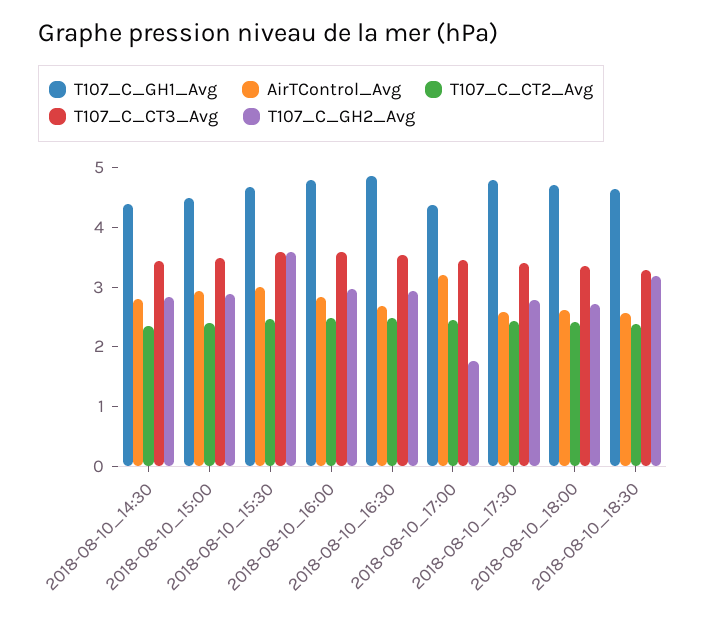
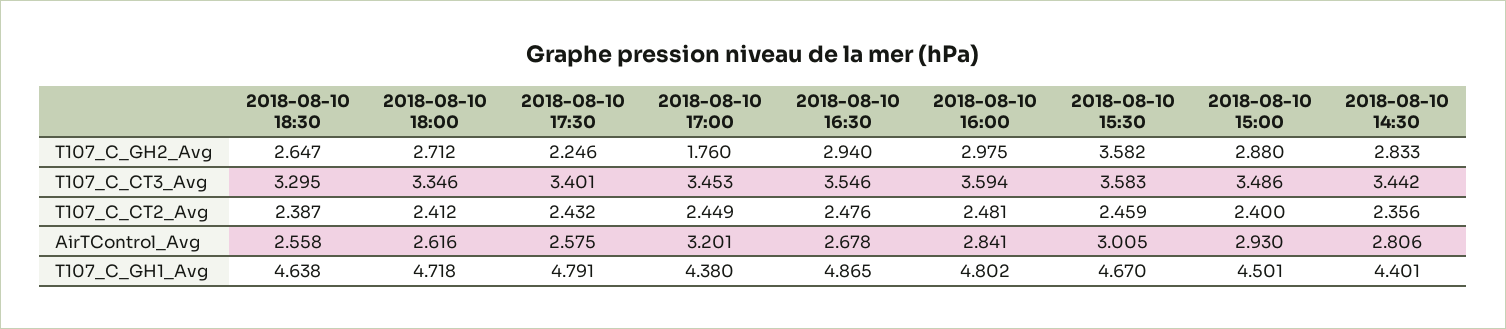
T107_C_GH2_Avg, 2018-08-10_17:30: 2.8 -> 2.246
T107_C_GH2_Avg, 2018-08-10_18:30: 3.2 -> 2.647

